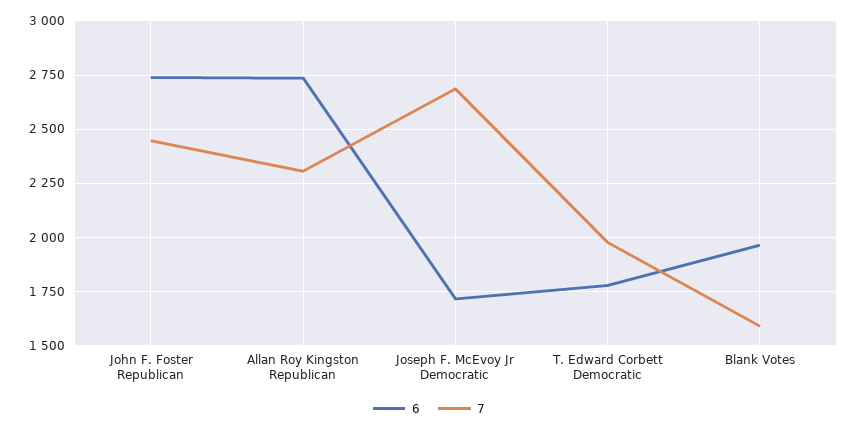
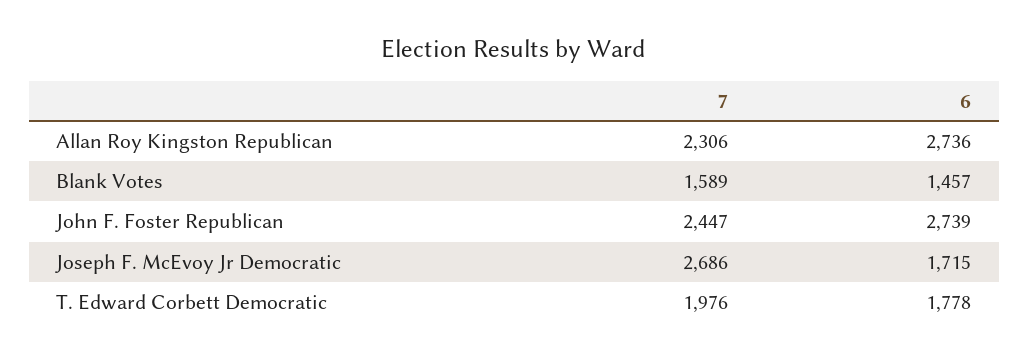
6, Blank Votes: 1950 -> 1457

